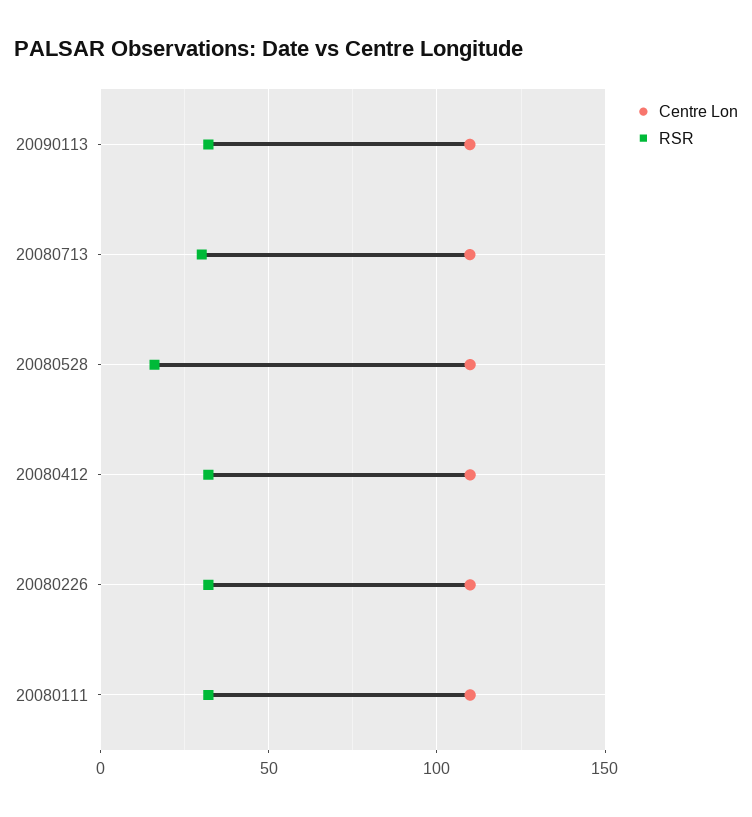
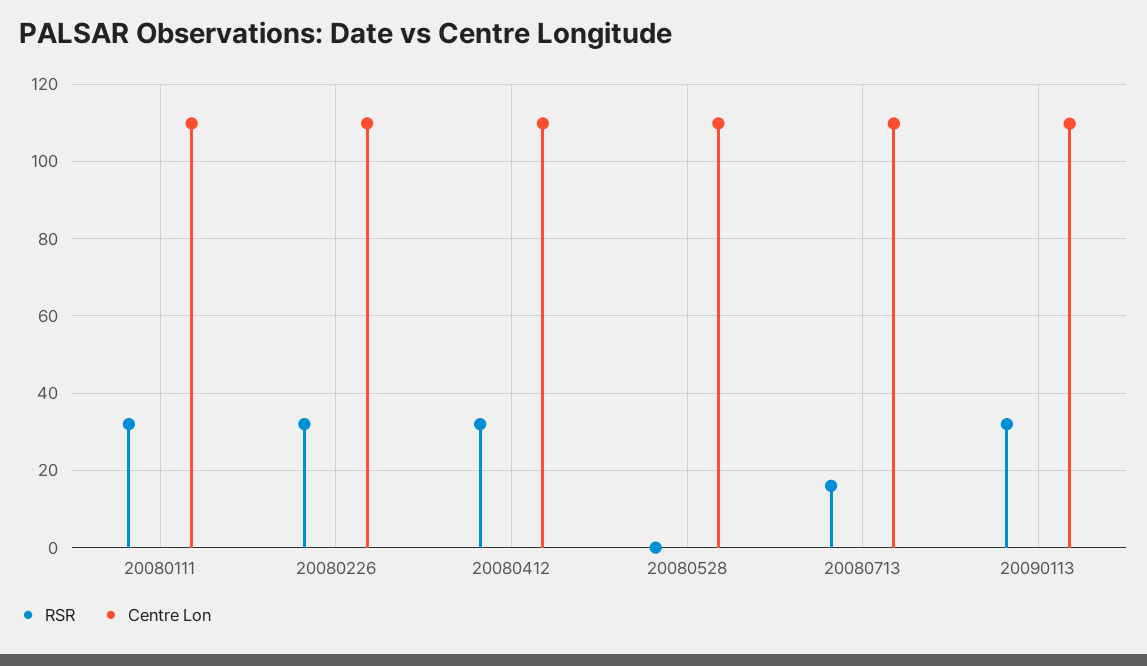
RSR, 20080713: 30 -> 16
RSR, 20080528: 15 -> 0

